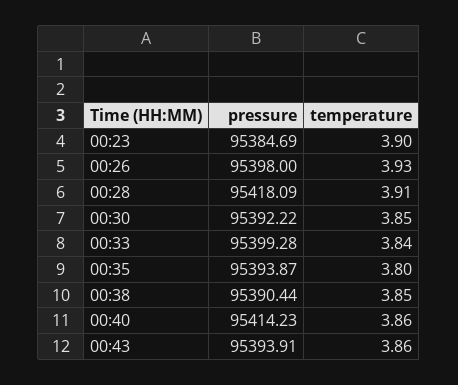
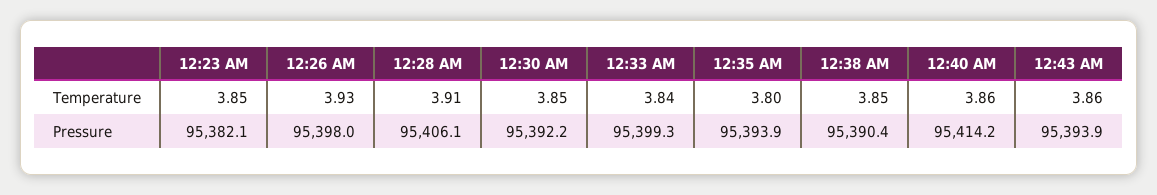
pressure, 00:23: 95384.69 -> 95382.1
temperature, 00:23: 3.9 -> 3.85
pressure, 00:28: 95418.09 -> 95406.1

